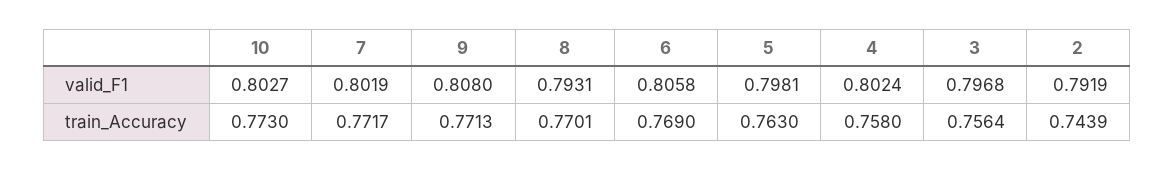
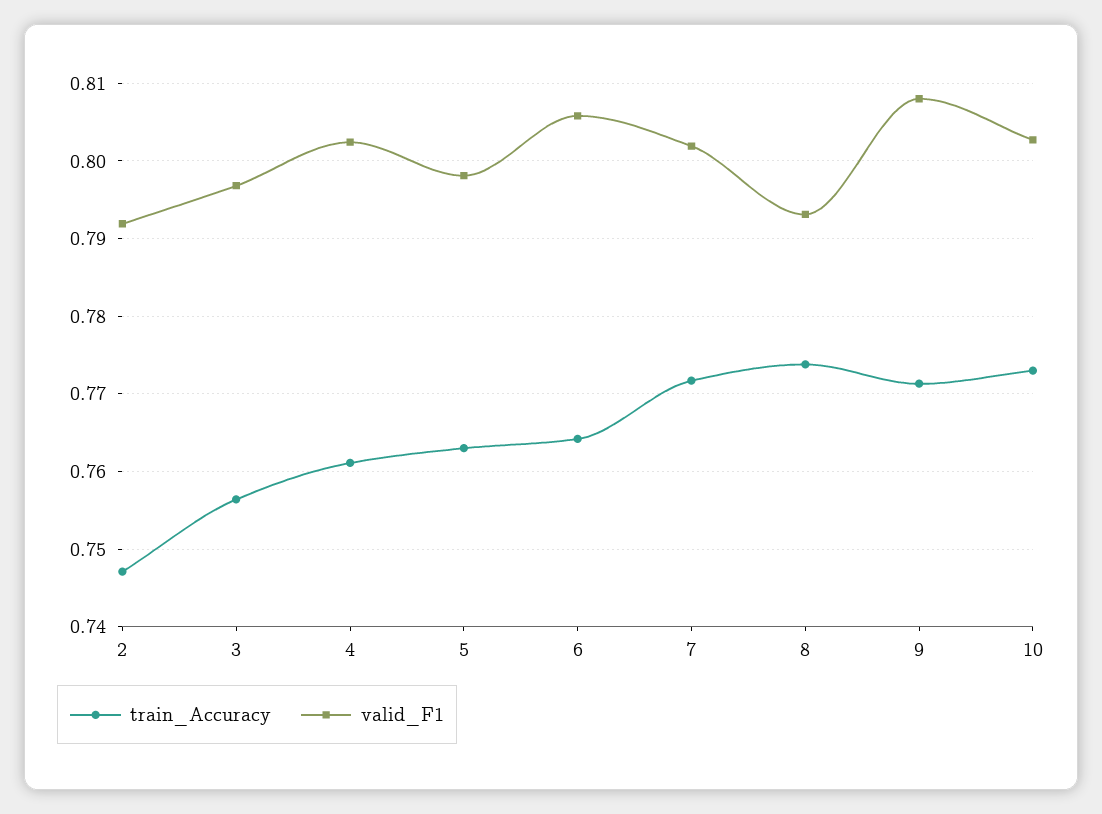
train_Accuracy, 8: 0.7701 -> 0.774
train_Accuracy, 6: 0.769 -> 0.764
train_Accuracy, 4: 0.758 -> 0.761
train_Accuracy, 2: 0.7439 -> 0.747

